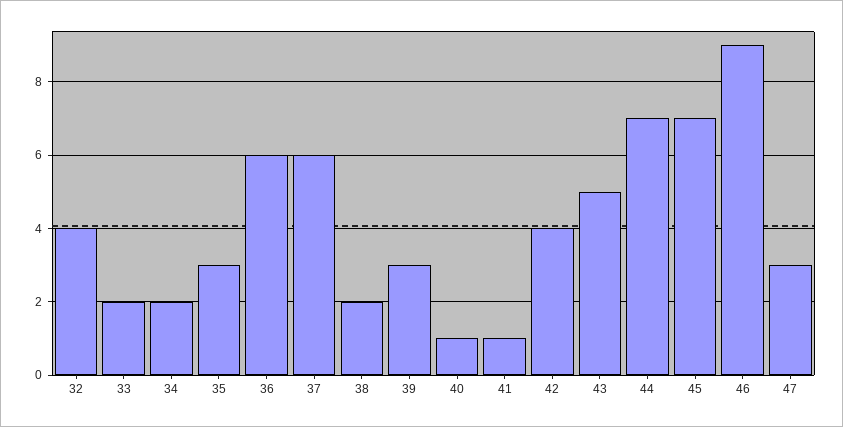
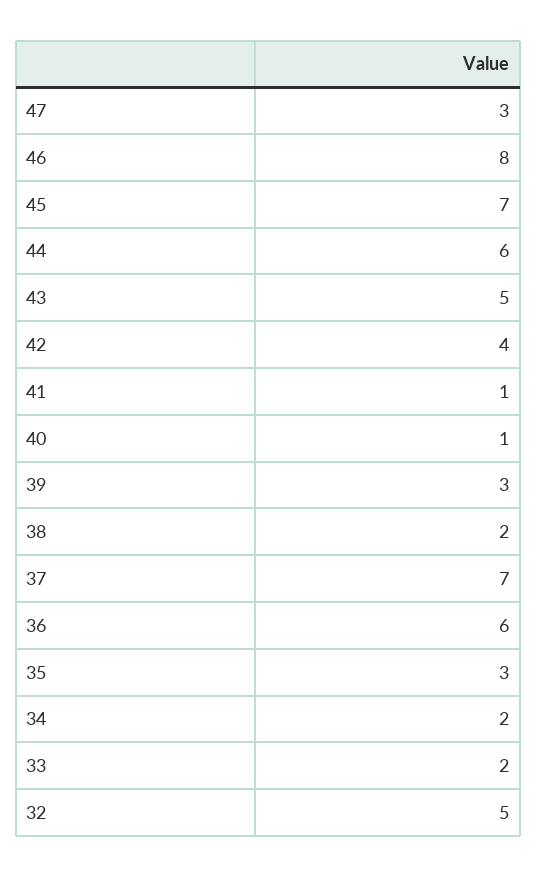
32: 4 -> 5
37: 6 -> 7
44: 7 -> 6
46: 9 -> 8

